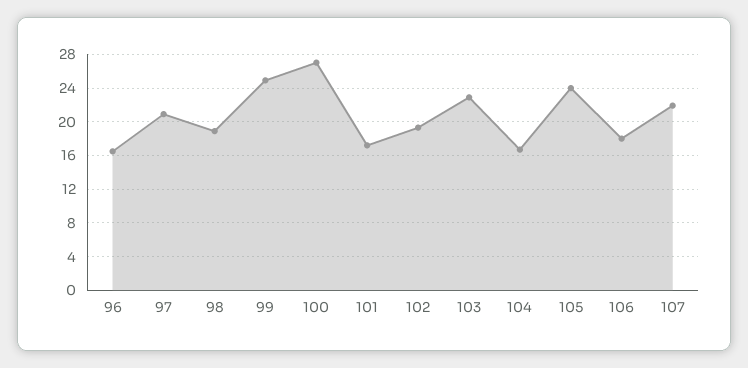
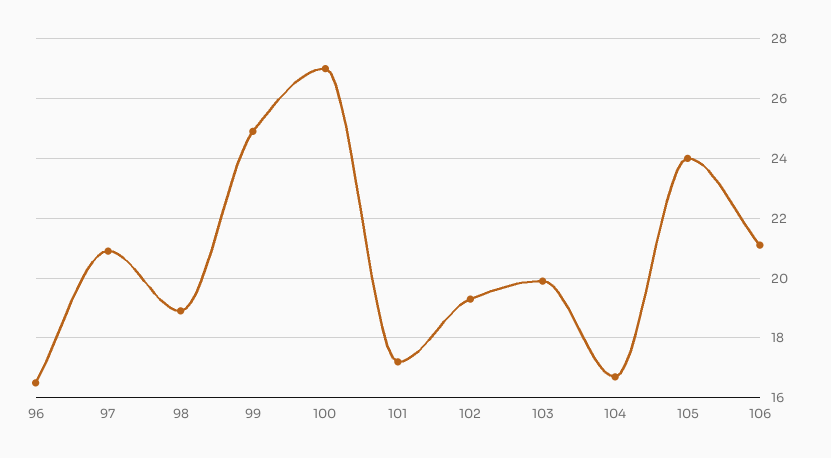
103: 23 -> 20
106: 18 -> 21
107: 22 -> none

